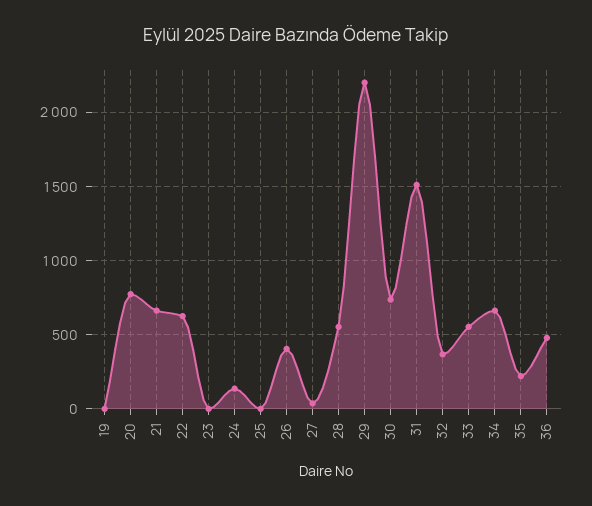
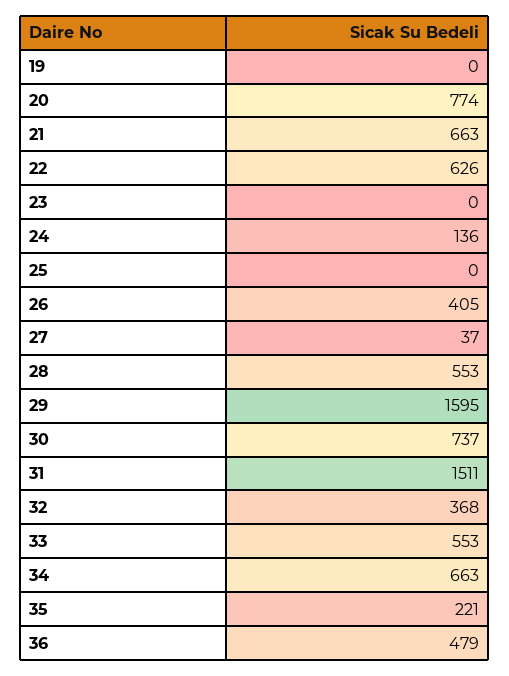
29: 2200 -> 1595

